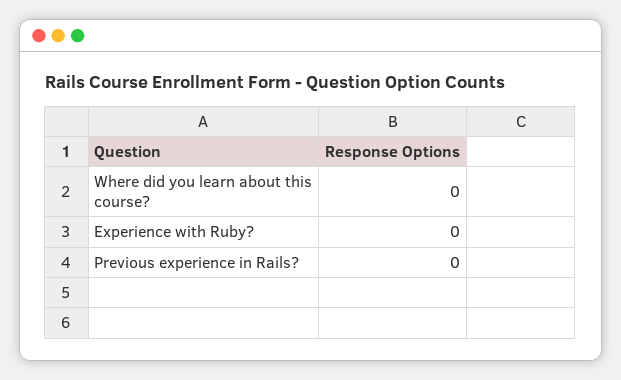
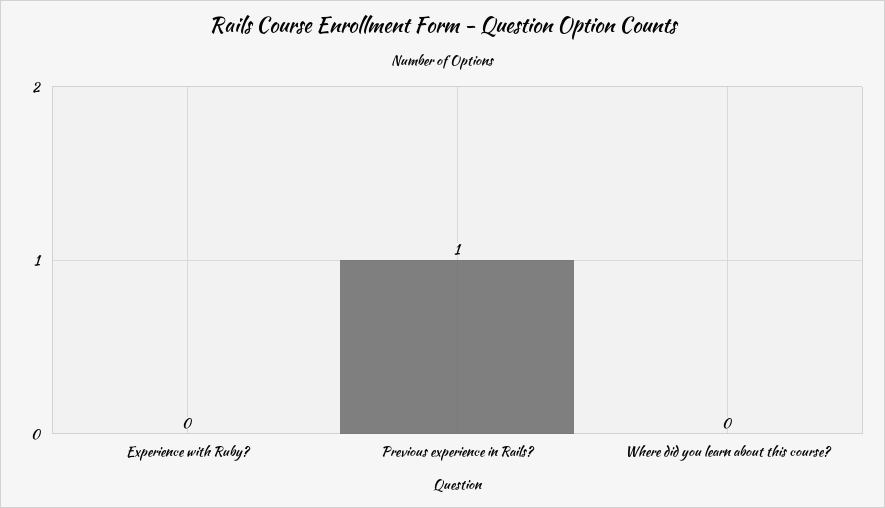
Previous experience in Rails?: 0 -> 1

